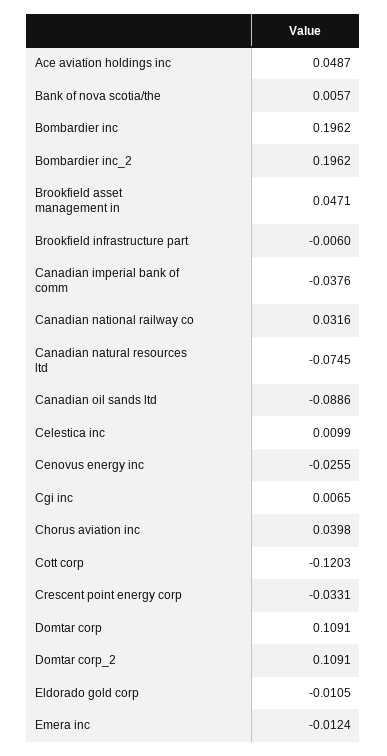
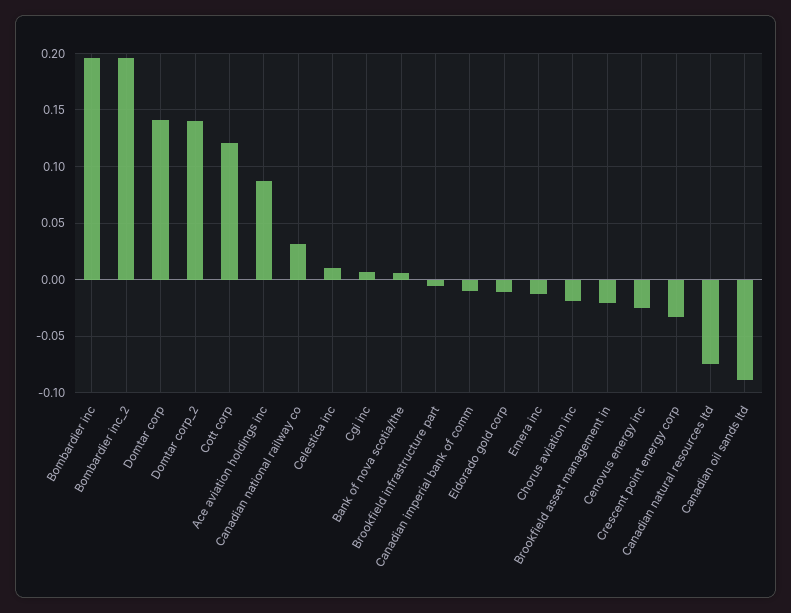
Ace aviation holdings inc: 0.0487 -> 0.09
Brookfield asset management in: 0.0471 -> -0.02
Canadian imperial bank of comm: -0.0376 -> -0.01
Chorus aviation inc: 0.0398 -> -0.02
Cott corp: -0.1203 -> 0.12
Domtar corp: 0.1091 -> 0.14
Domtar corp_2: 0.1091 -> 0.14

